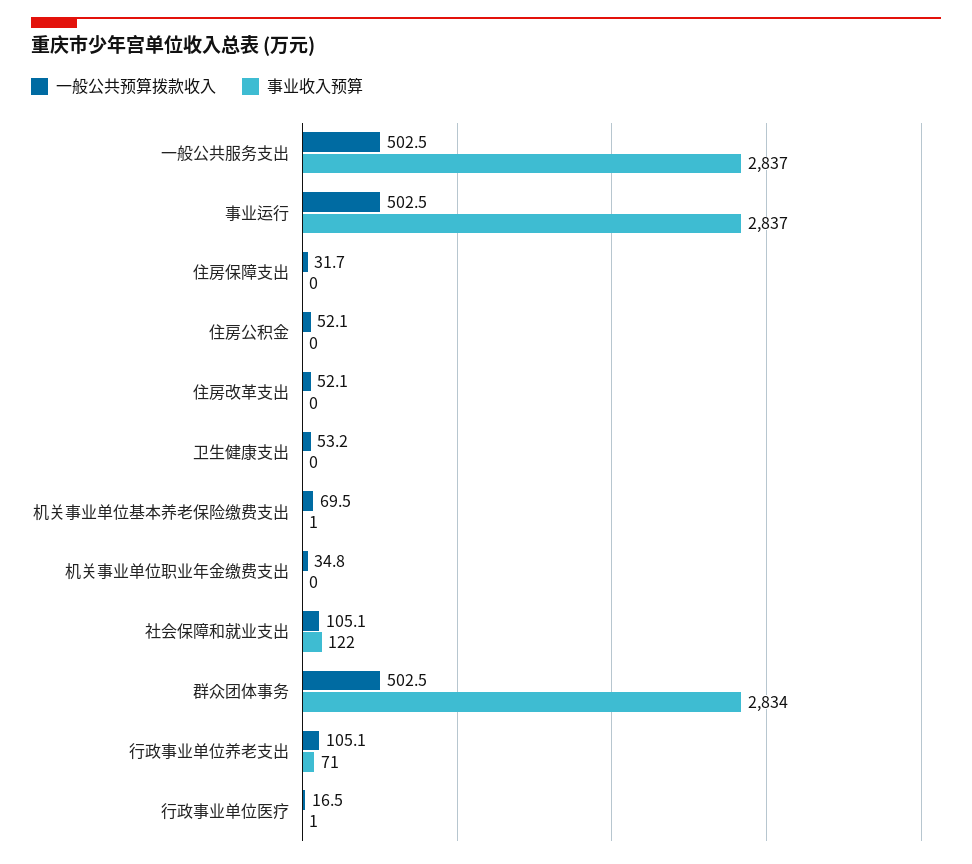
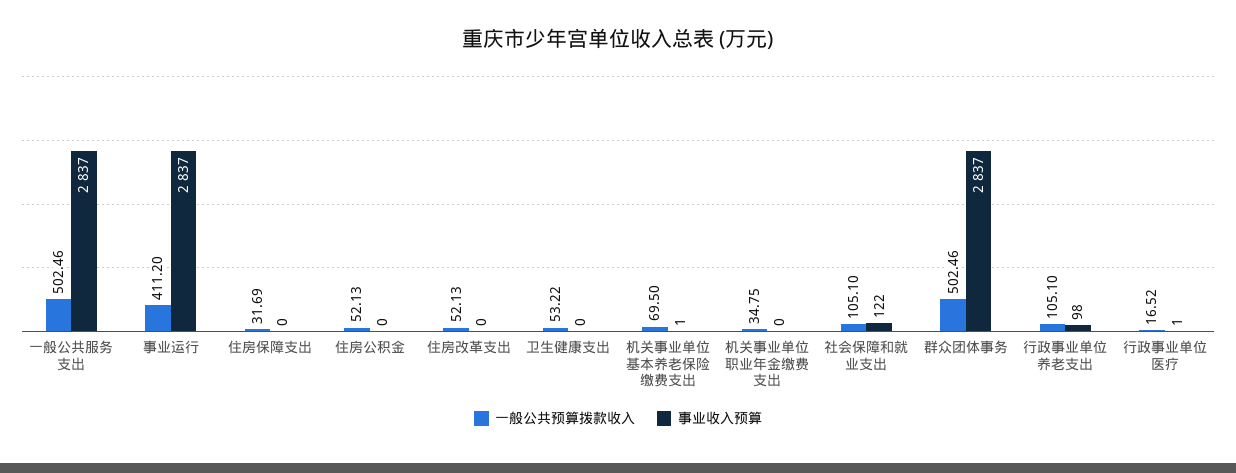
一般公共预算拨款收入, 事业运行: 502.5 -> 411.2
事业收入预算, 群众团体事务: 2834 -> 2837
事业收入预算, 行政事业单位养老支出: 71 -> 98

